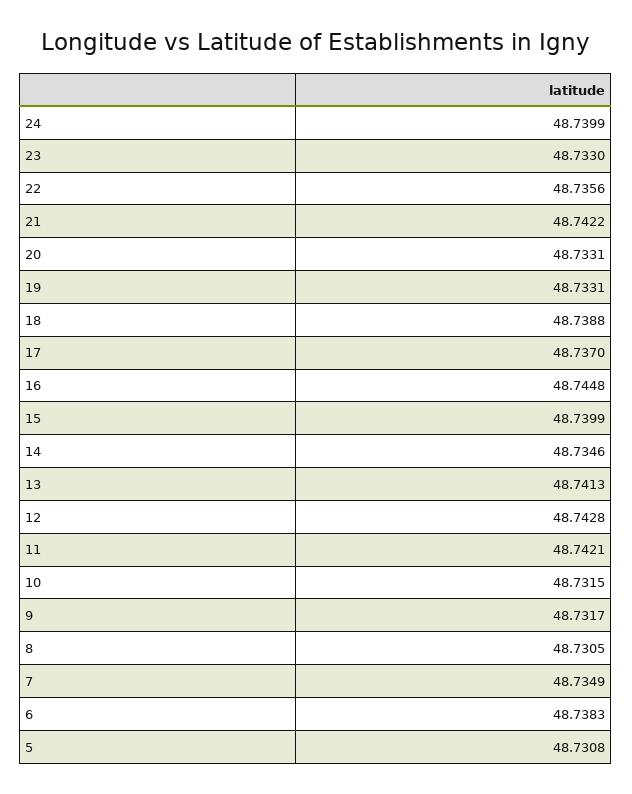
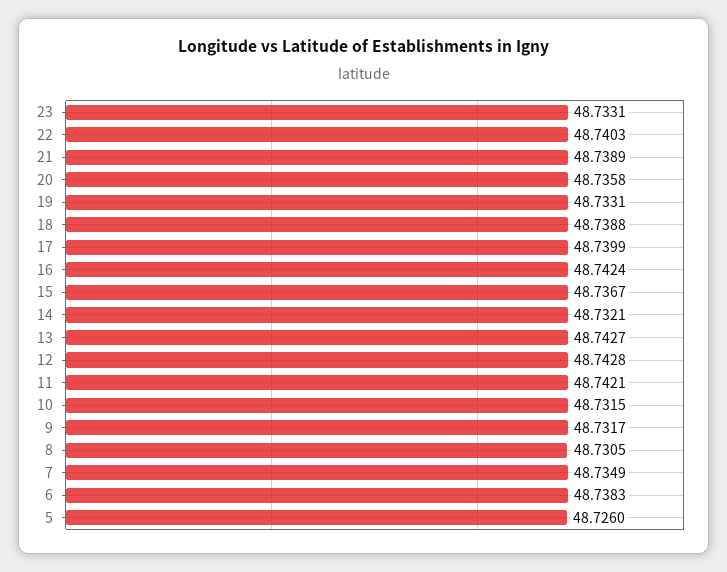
24: 48.7399 -> none
23: 48.733 -> 48.7331
22: 48.7356 -> 48.7403
21: 48.7422 -> 48.7389
20: 48.7331 -> 48.7358
17: 48.737 -> 48.7399
16: 48.7448 -> 48.7424
15: 48.7399 -> 48.7367
14: 48.7346 -> 48.7321
13: 48.7413 -> 48.7427
5: 48.7308 -> 48.726

